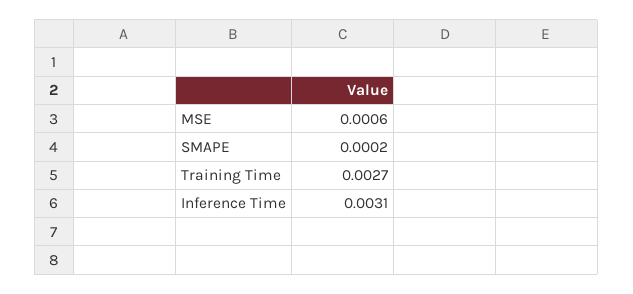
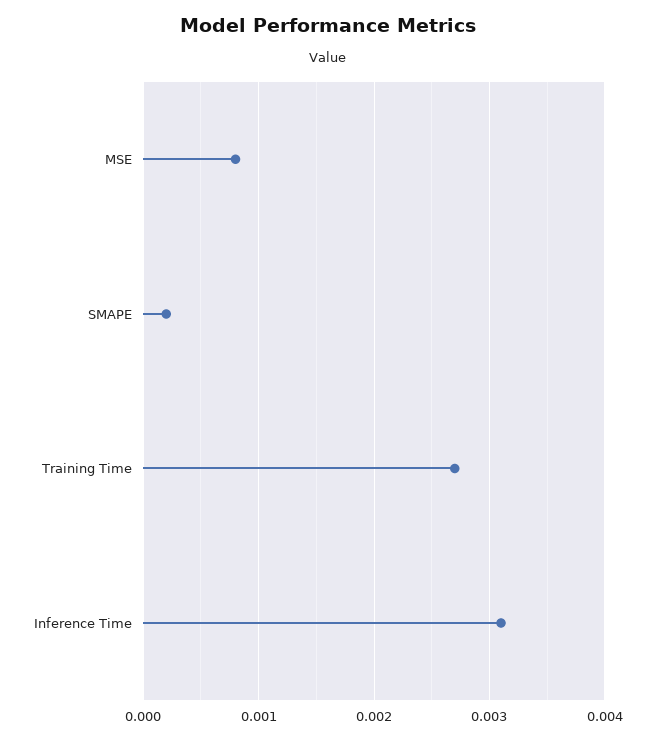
MSE: 0.0006 -> 0.0008

